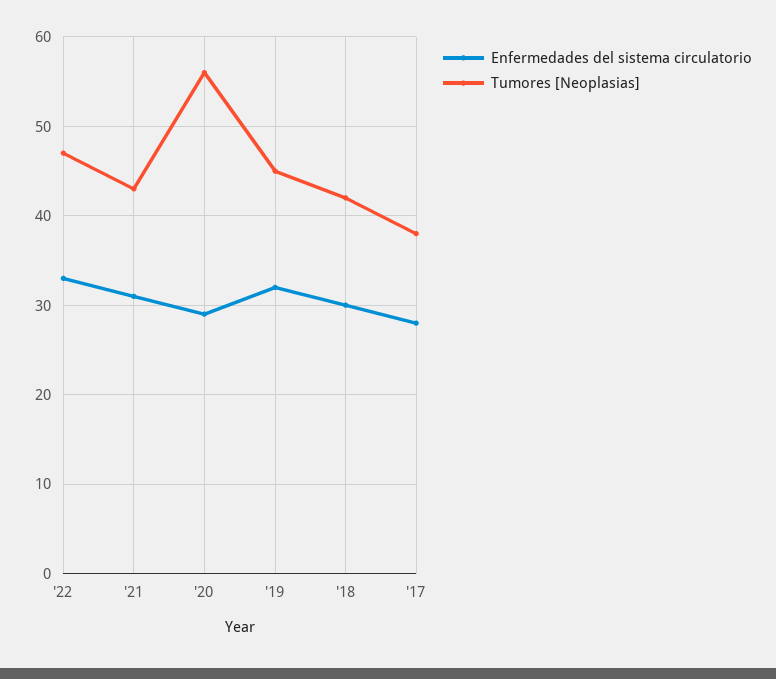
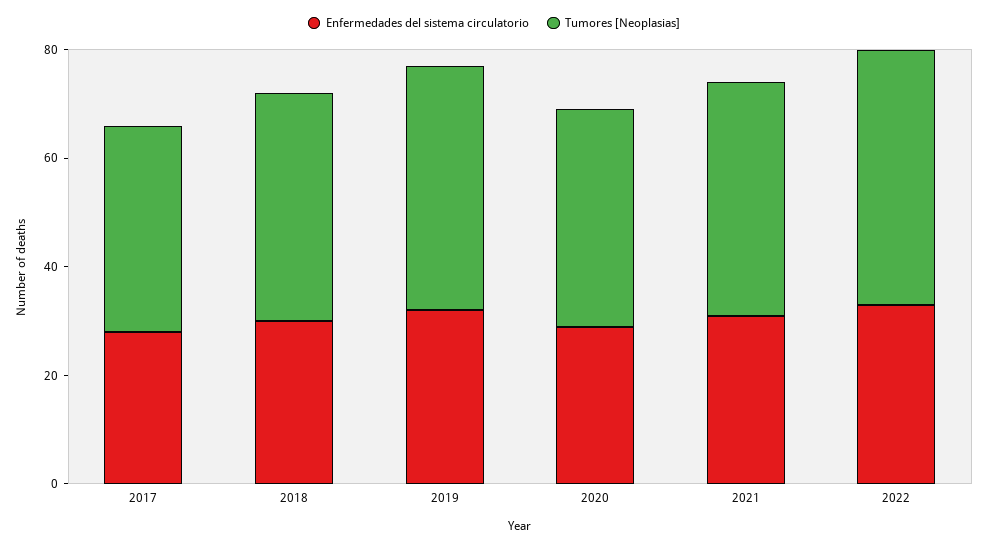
Tumores [Neoplasias], '20: 56 -> 40

